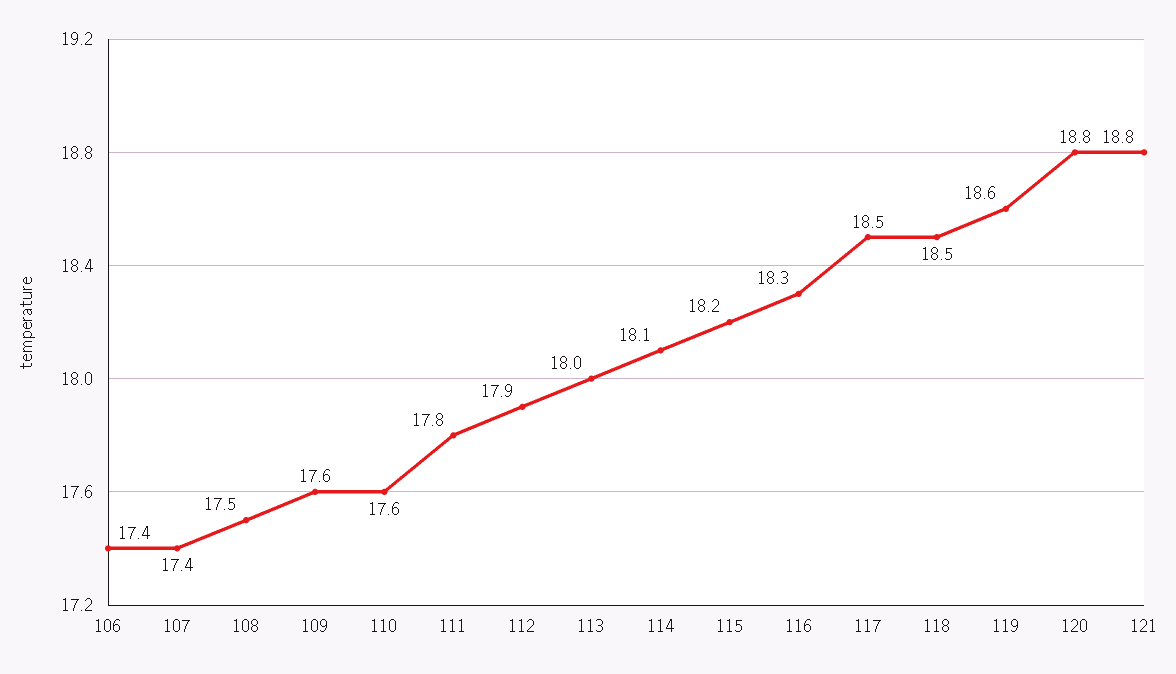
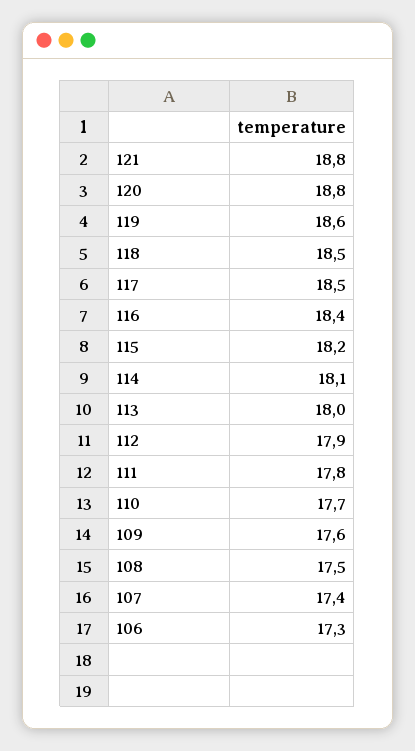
106: 17.4 -> 17.3
110: 17.6 -> 17.7
116: 18.3 -> 18.4

